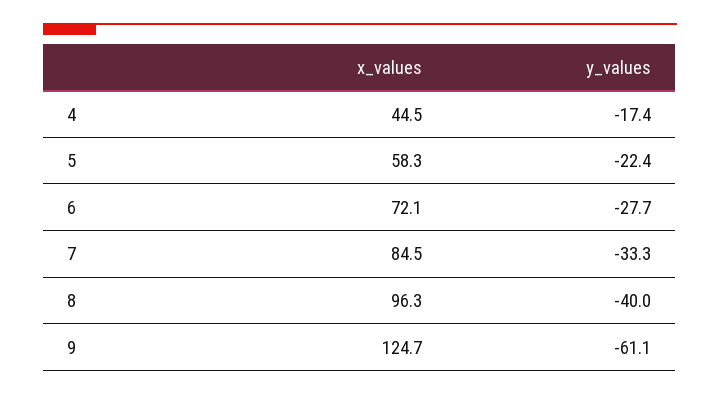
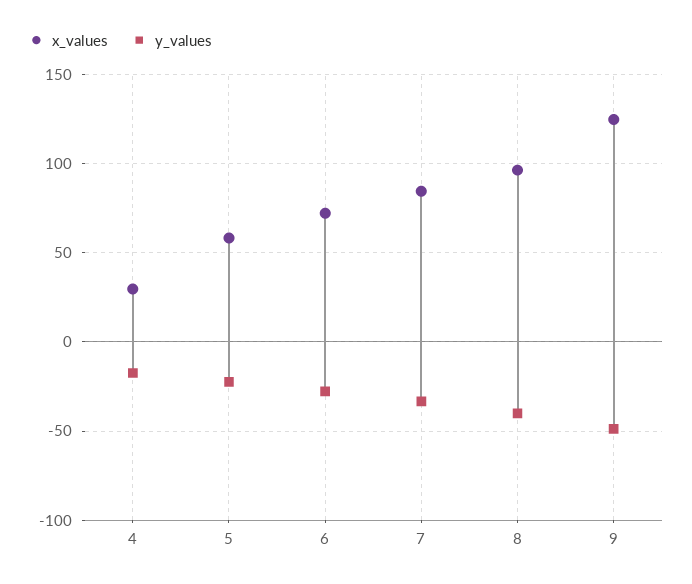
x_values, 4: 44.5 -> 30
y_values, 9: -61.1 -> -50

